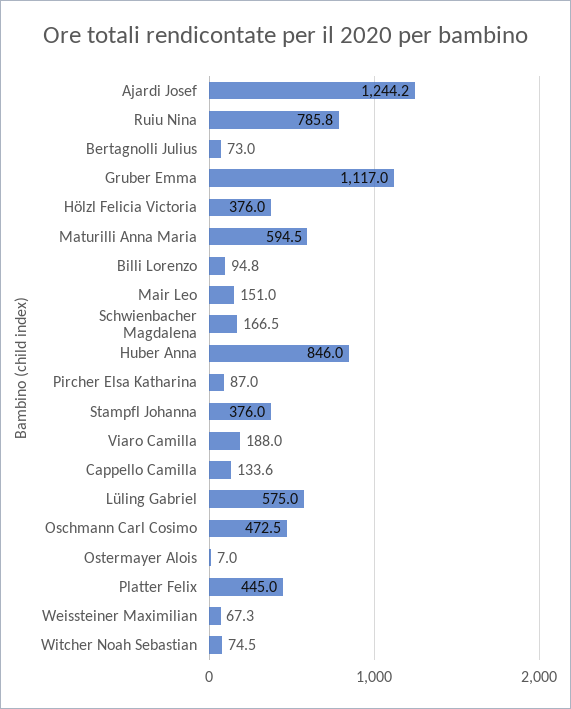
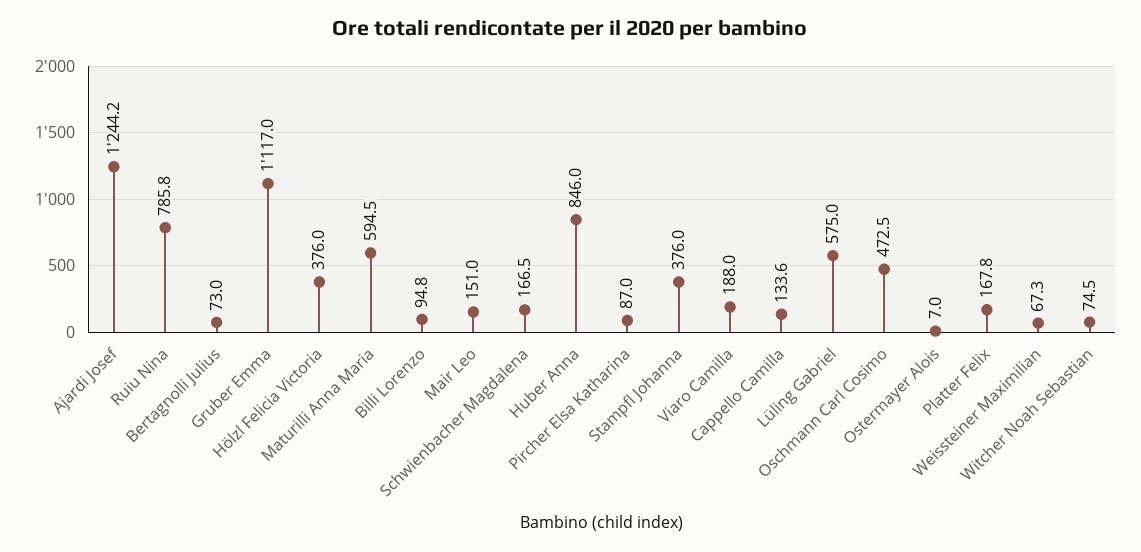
Platter Felix: 445 -> 167.8

